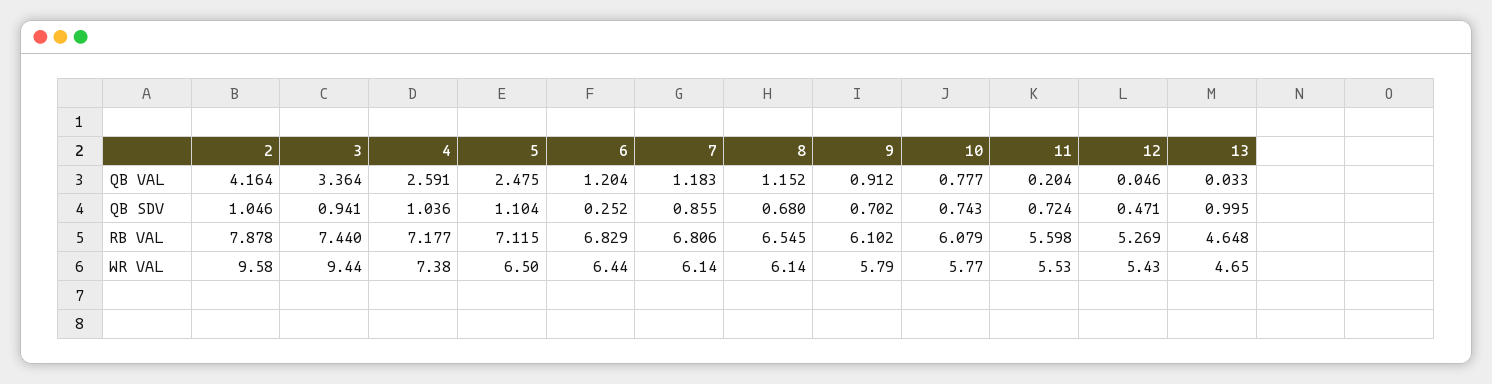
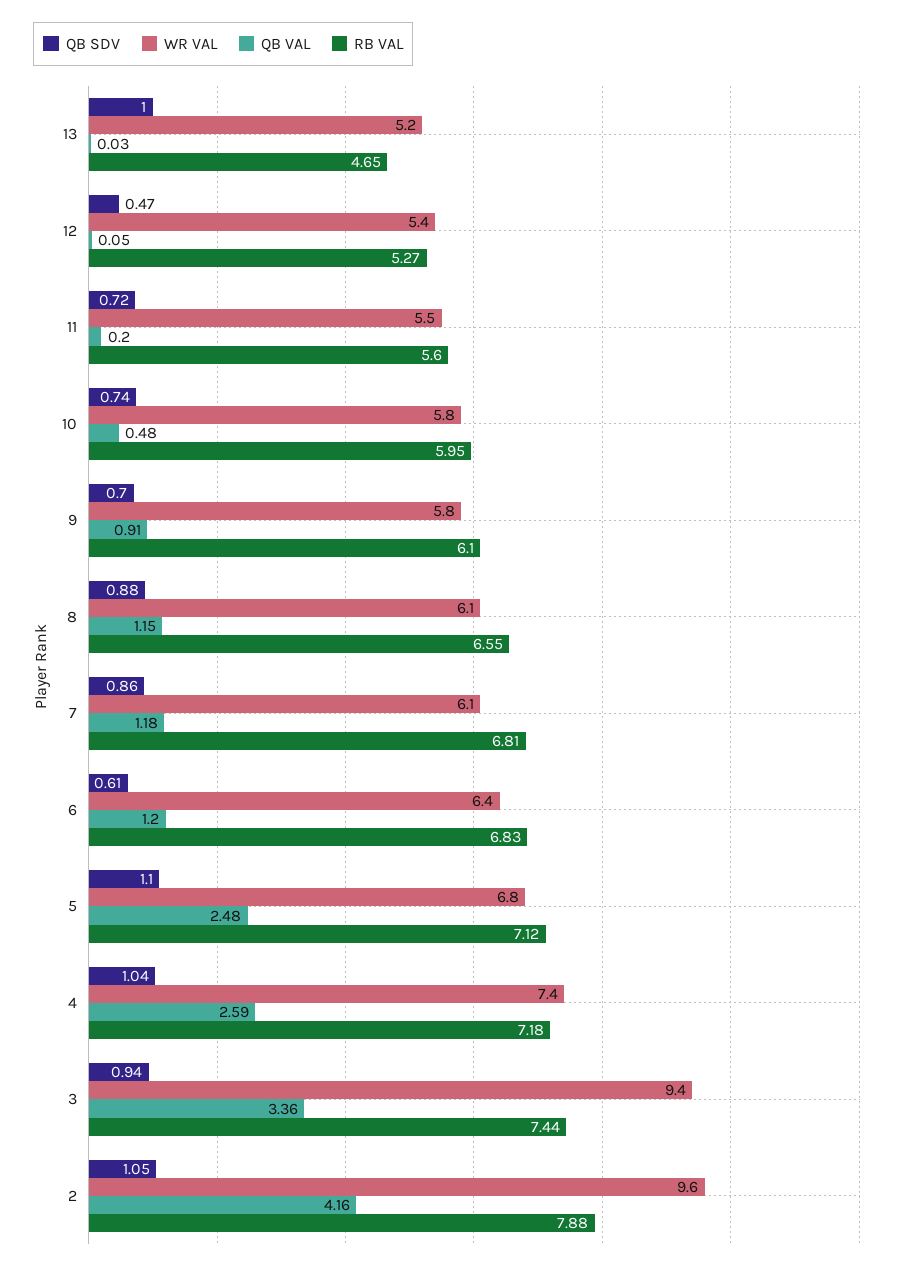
QB VAL, 10: 0.777 -> 0.48
QB SDV, 6: 0.252 -> 0.61
QB SDV, 8: 0.68 -> 0.88
RB VAL, 10: 6.079 -> 5.95
WR VAL, 5: 6.5 -> 6.8
WR VAL, 13: 4.65 -> 5.2

